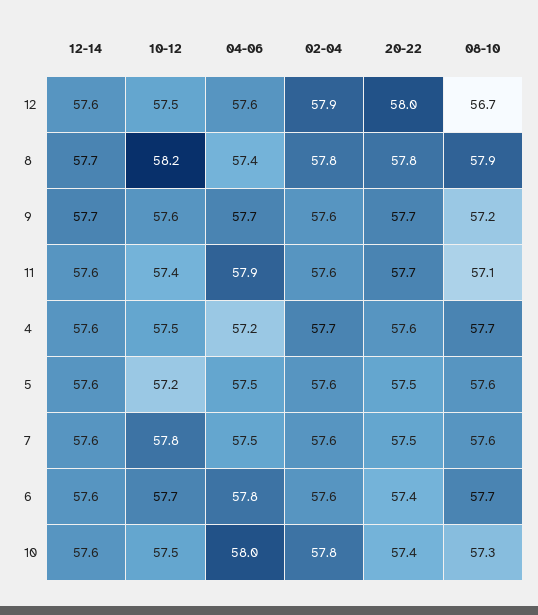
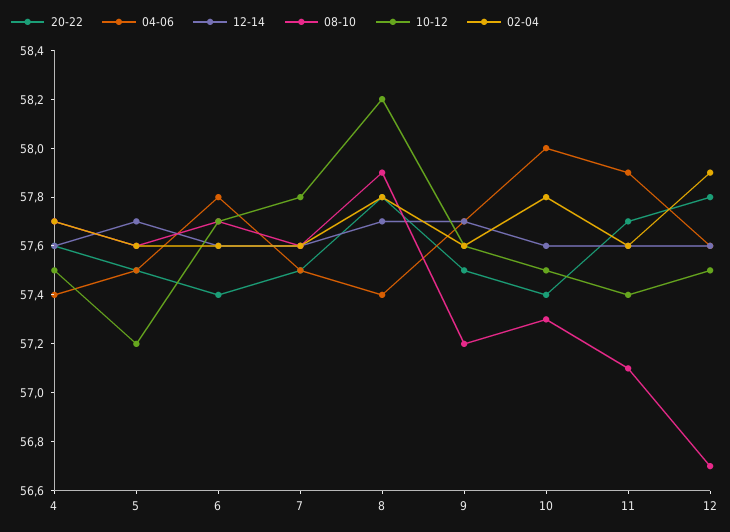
20-22, 12: 58 -> 57.8
20-22, 9: 57.7 -> 57.5
04-06, 4: 57.2 -> 57.4
12-14, 5: 57.6 -> 57.7

